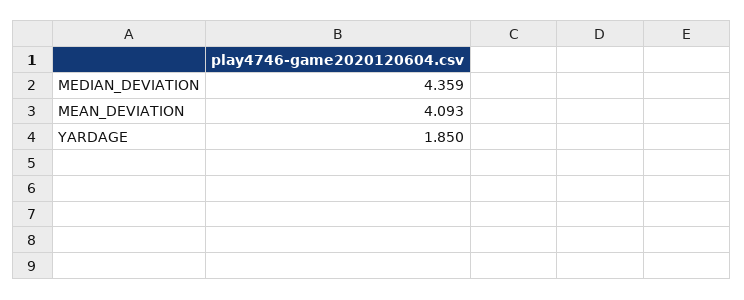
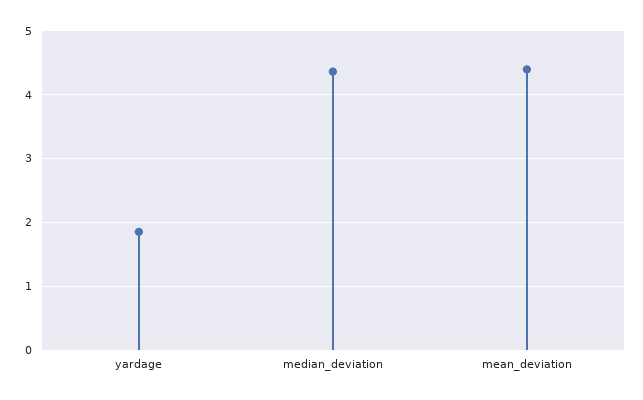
MEAN_DEVIATION: 4.093 -> 4.4

